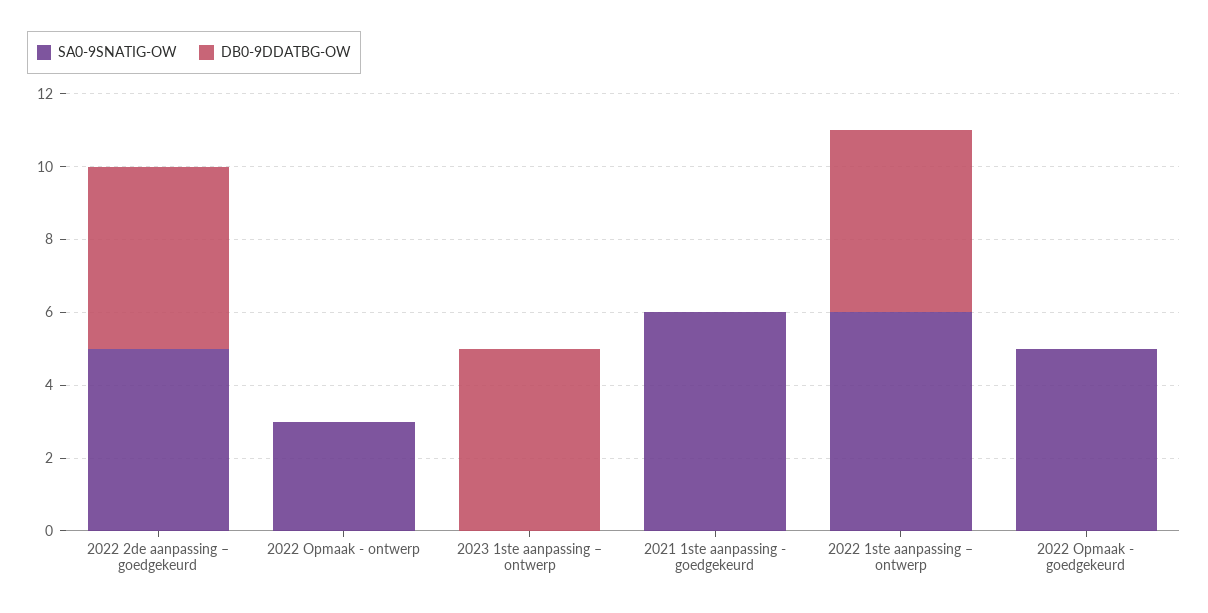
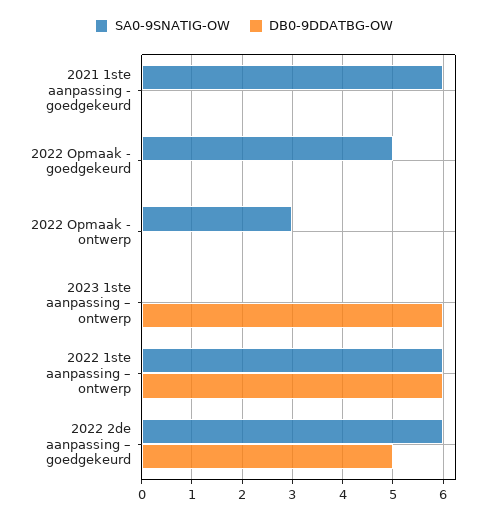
SA0-9SNATIG-OW, 2022 2de aanpassing – goedgekeurd: 5 -> 6
DB0-9DDATBG-OW, 2023 1ste aanpassing – ontwerp: 5 -> 6
DB0-9DDATBG-OW, 2022 1ste aanpassing – ontwerp: 5 -> 6

